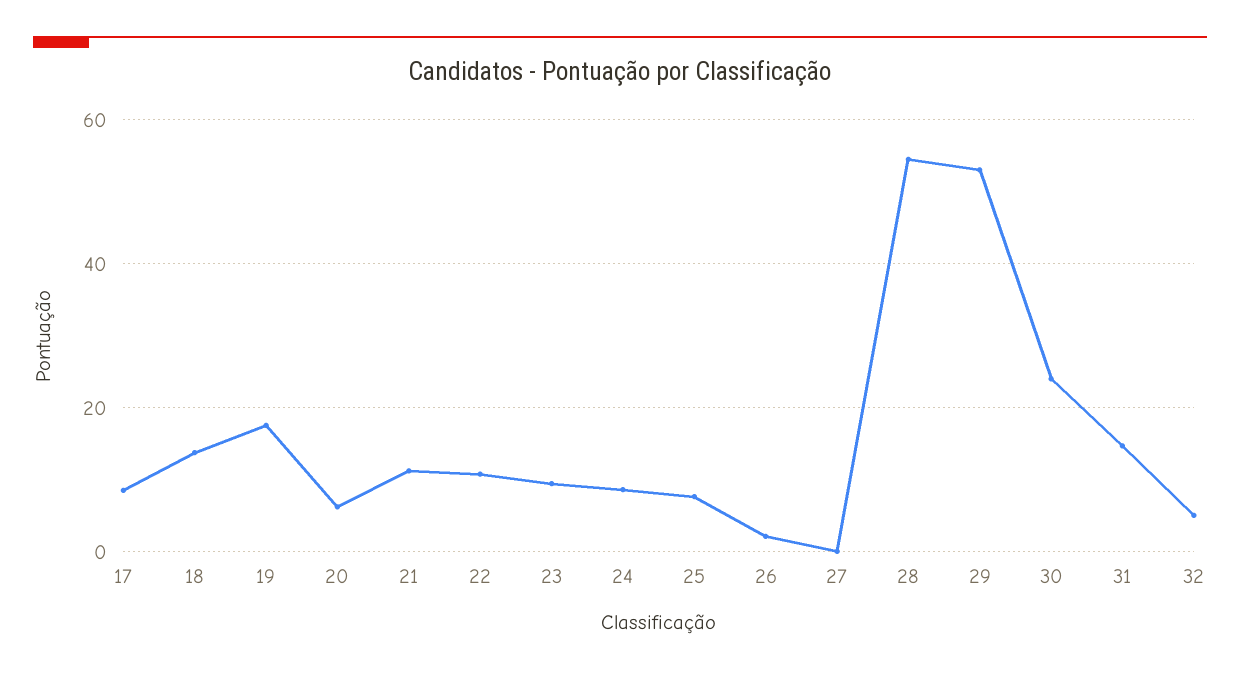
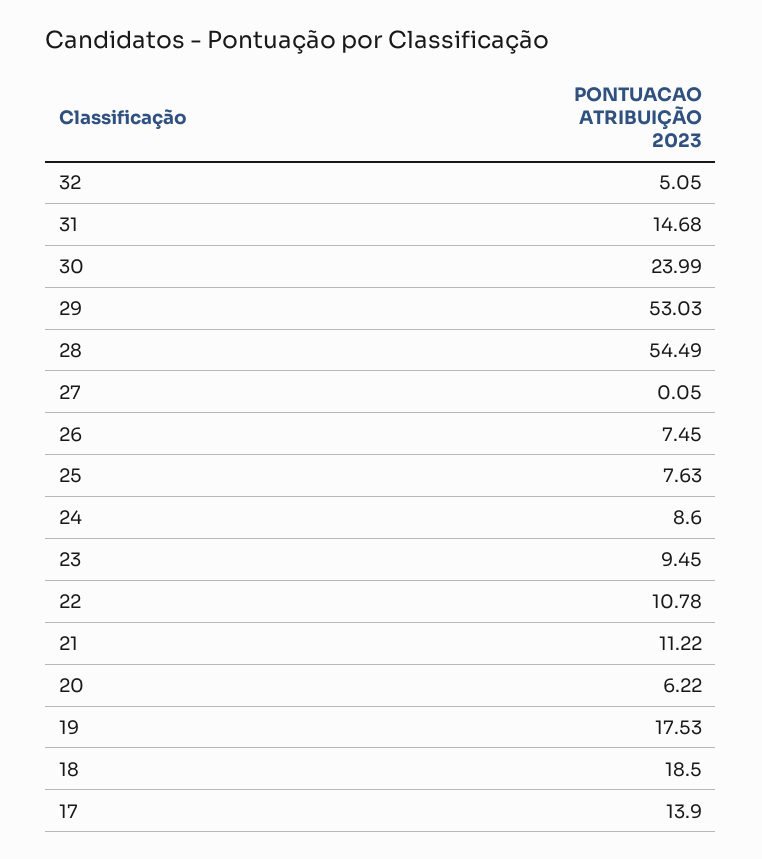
17: 8 -> 13.9
18: 14 -> 18.5
26: 2 -> 7.45

